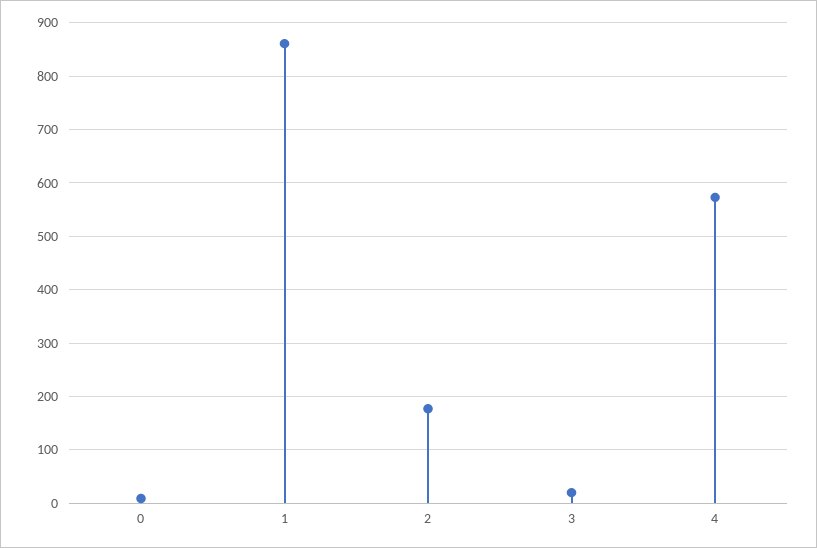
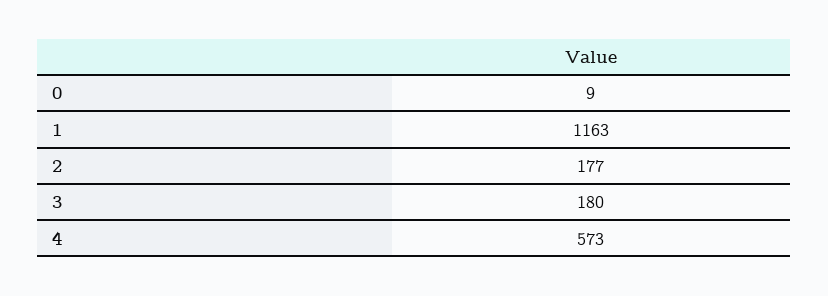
1: 860 -> 1163
3: 20 -> 180

